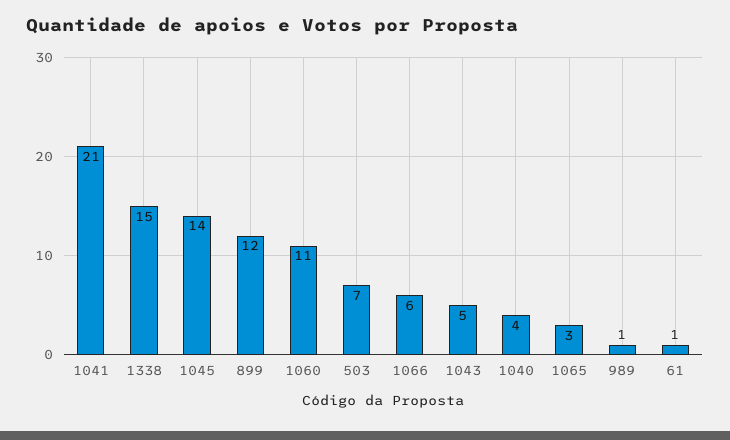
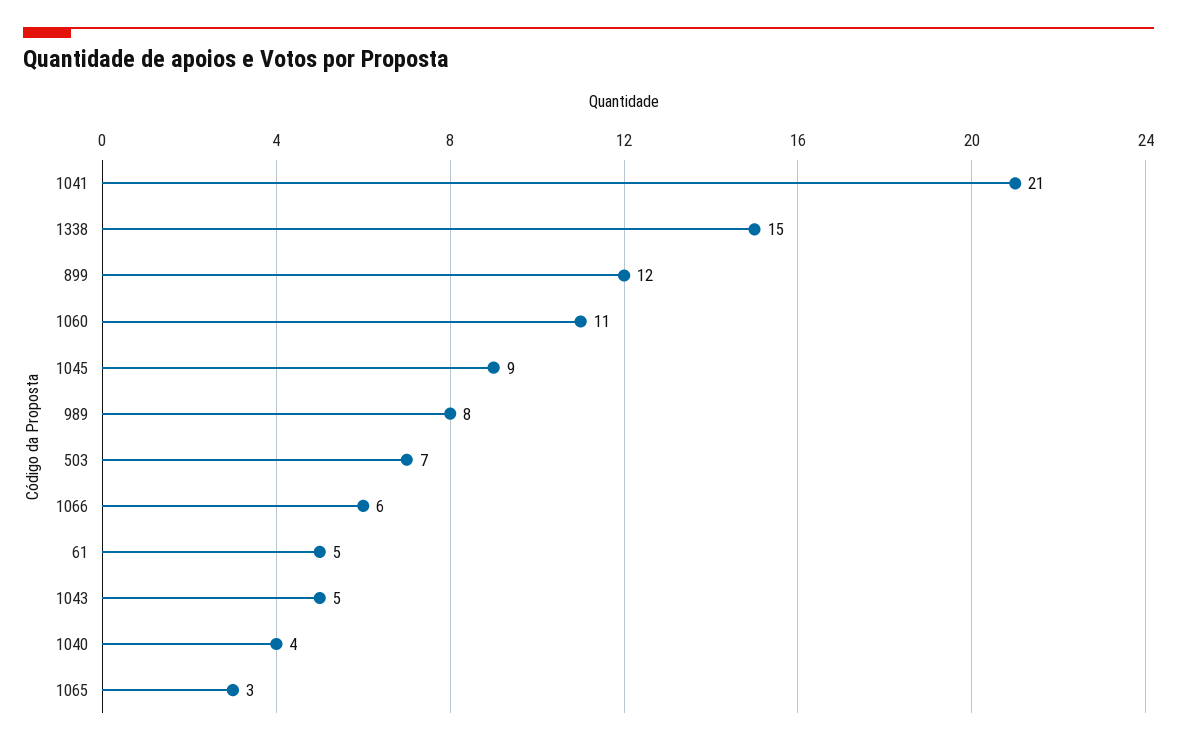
1045: 14 -> 9
989: 1 -> 8
61: 1 -> 5

